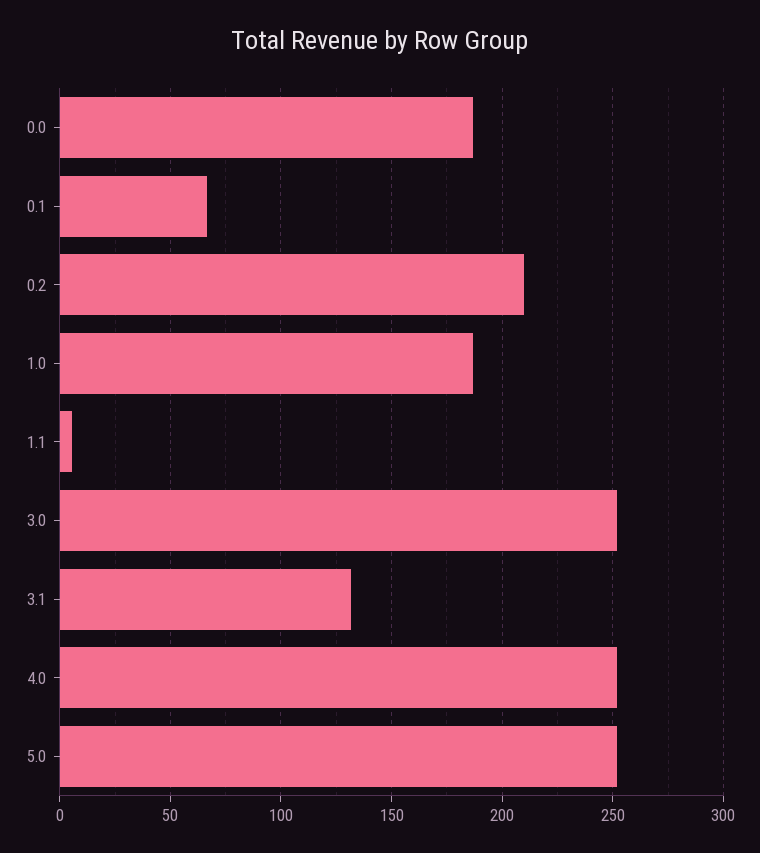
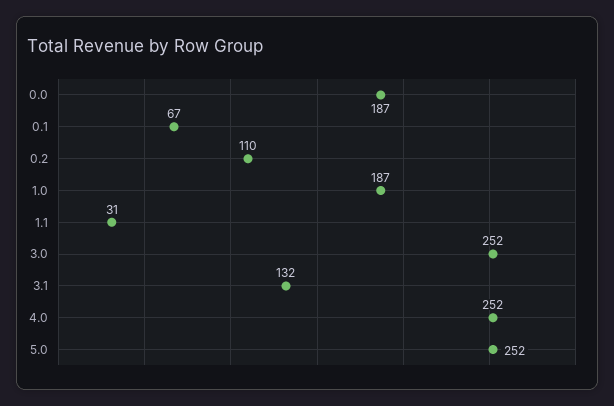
0.2: 210 -> 110
1.1: 5 -> 31

